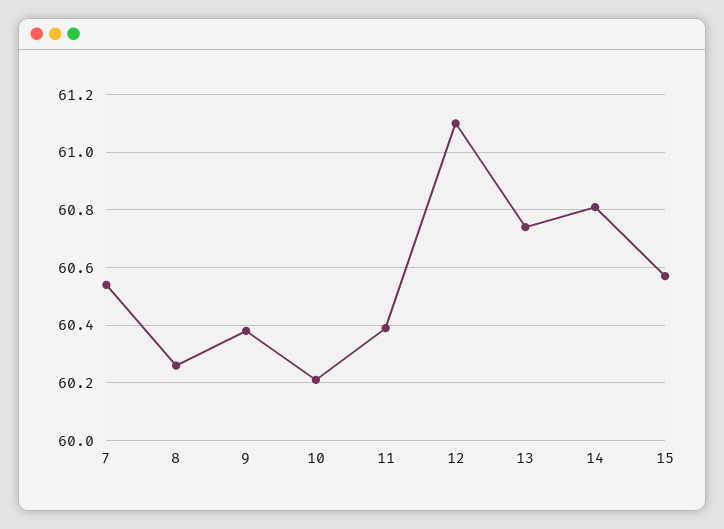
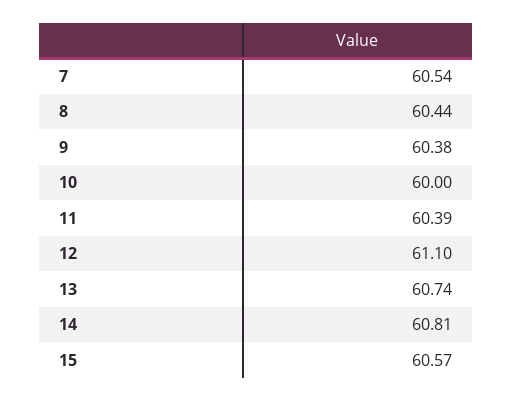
8: 60.25 -> 60.44
10: 60.2 -> 60

